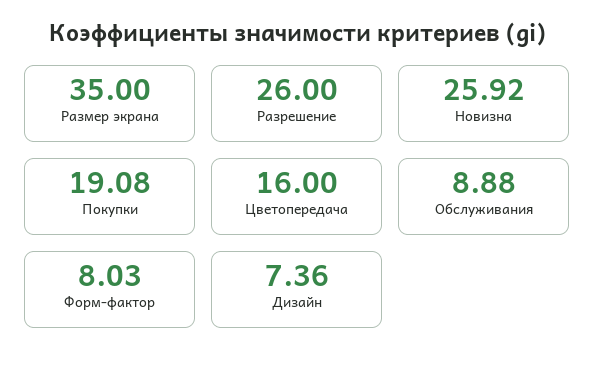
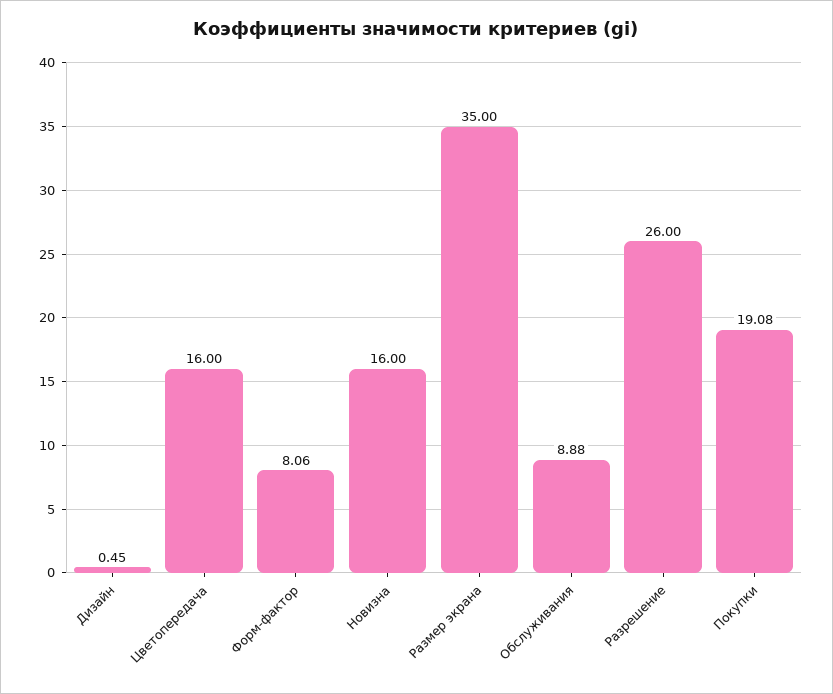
Новизна: 25.92 -> 16
Форм-фактор: 8.03 -> 8.06
Дизайн: 7.36 -> 0.45

